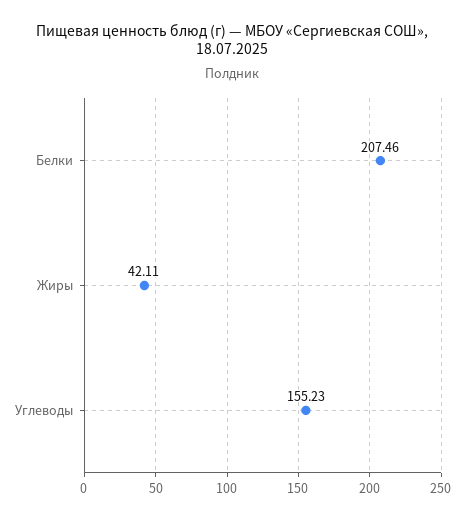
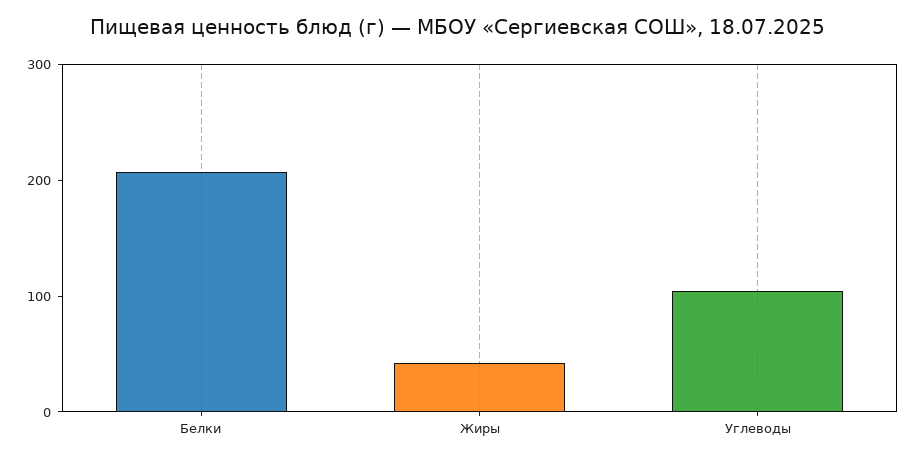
Углеводы: 155.23 -> 100

